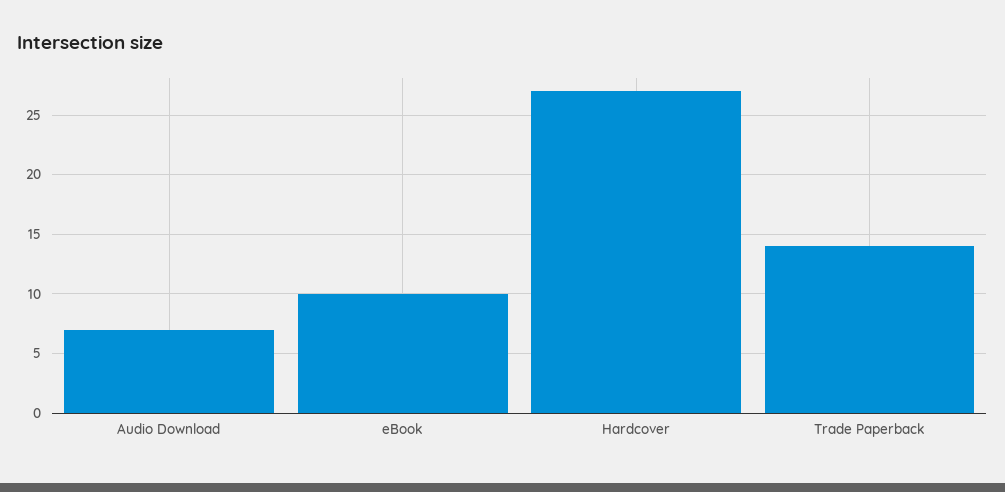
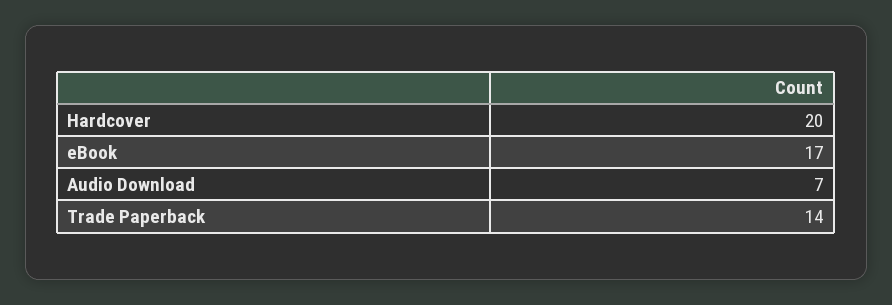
eBook: 10 -> 17
Hardcover: 27 -> 20

